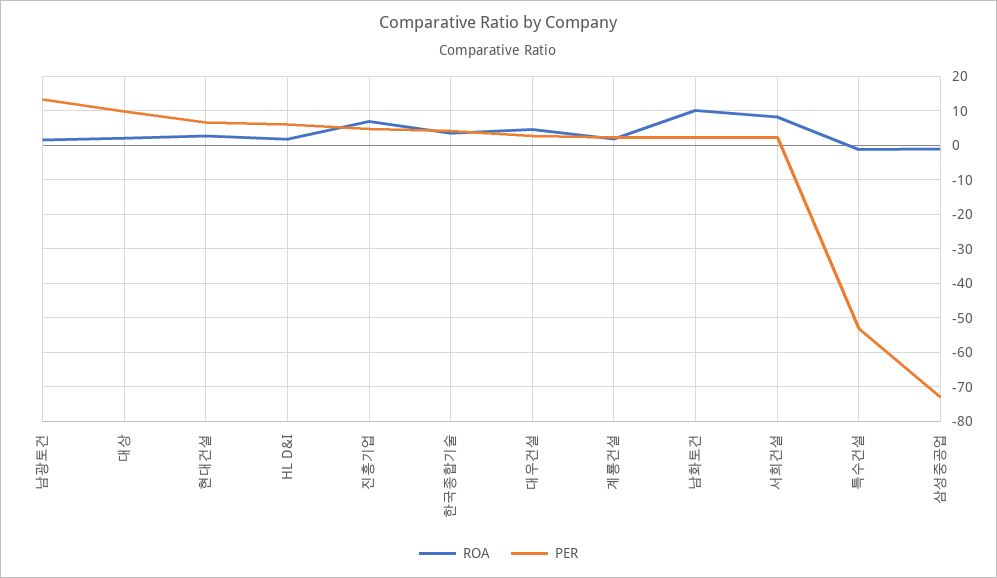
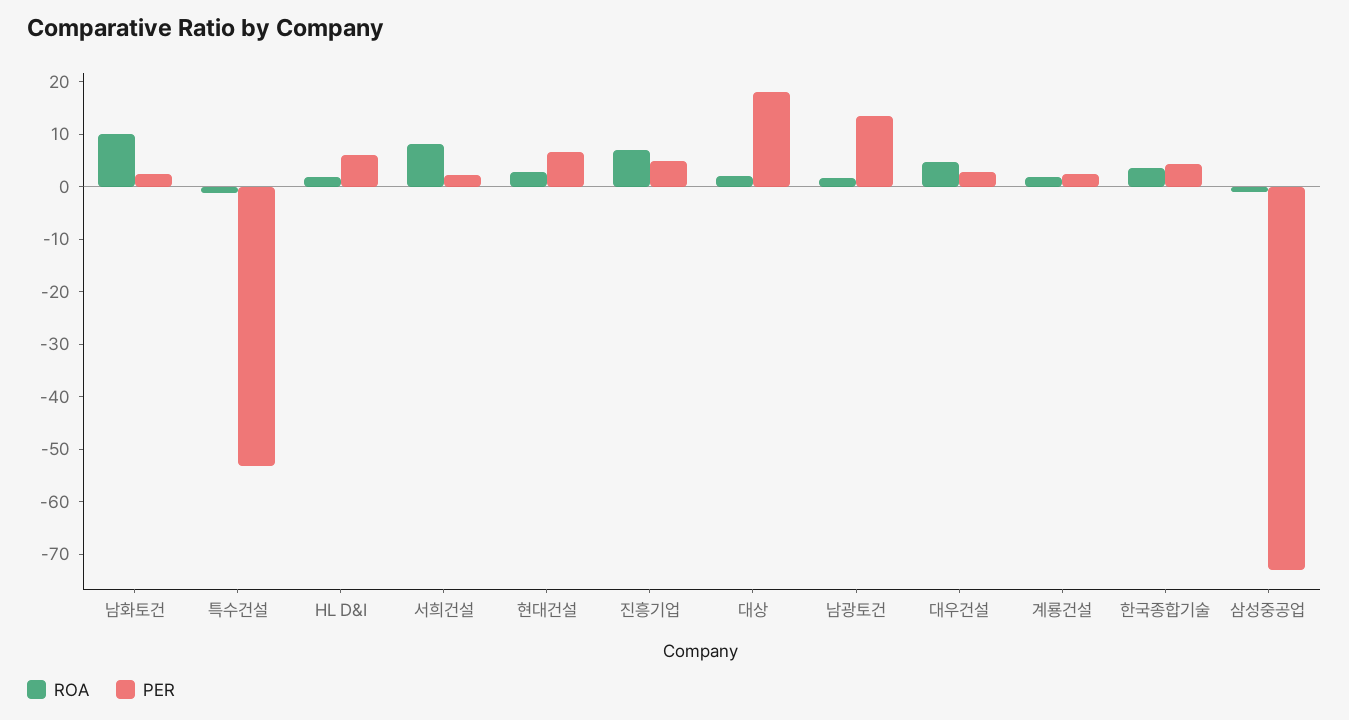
PER, 대상: 10 -> 18

